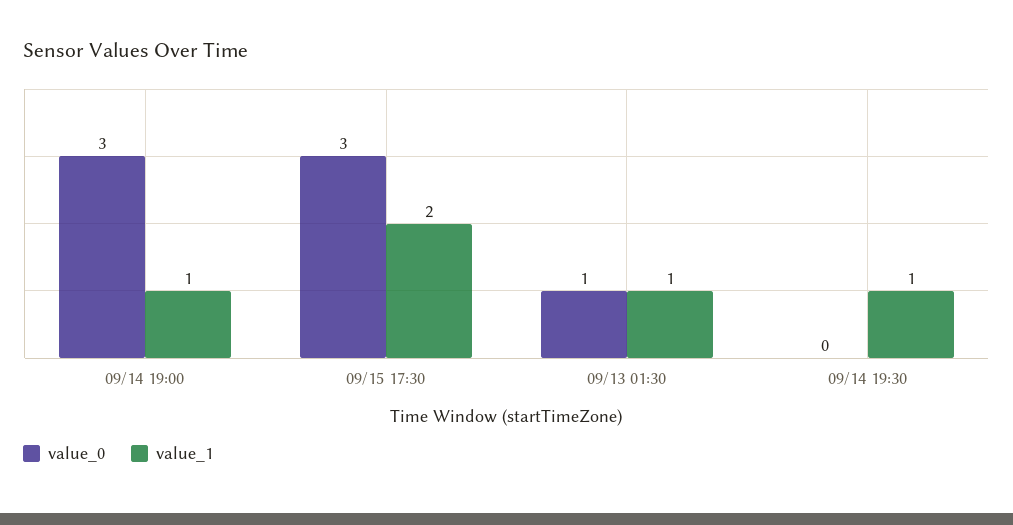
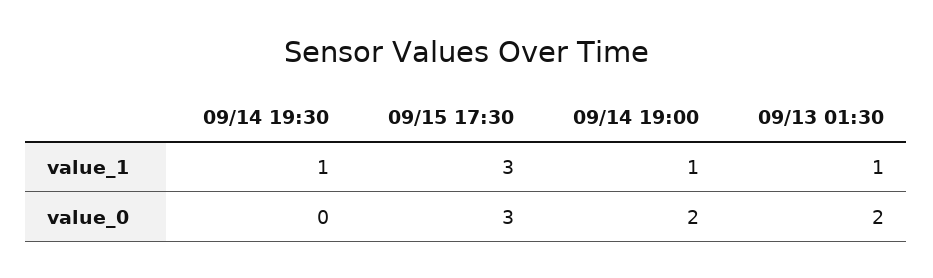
value_0, 09/14 19:00: 3 -> 2
value_1, 09/15 17:30: 2 -> 3
value_0, 09/13 01:30: 1 -> 2

